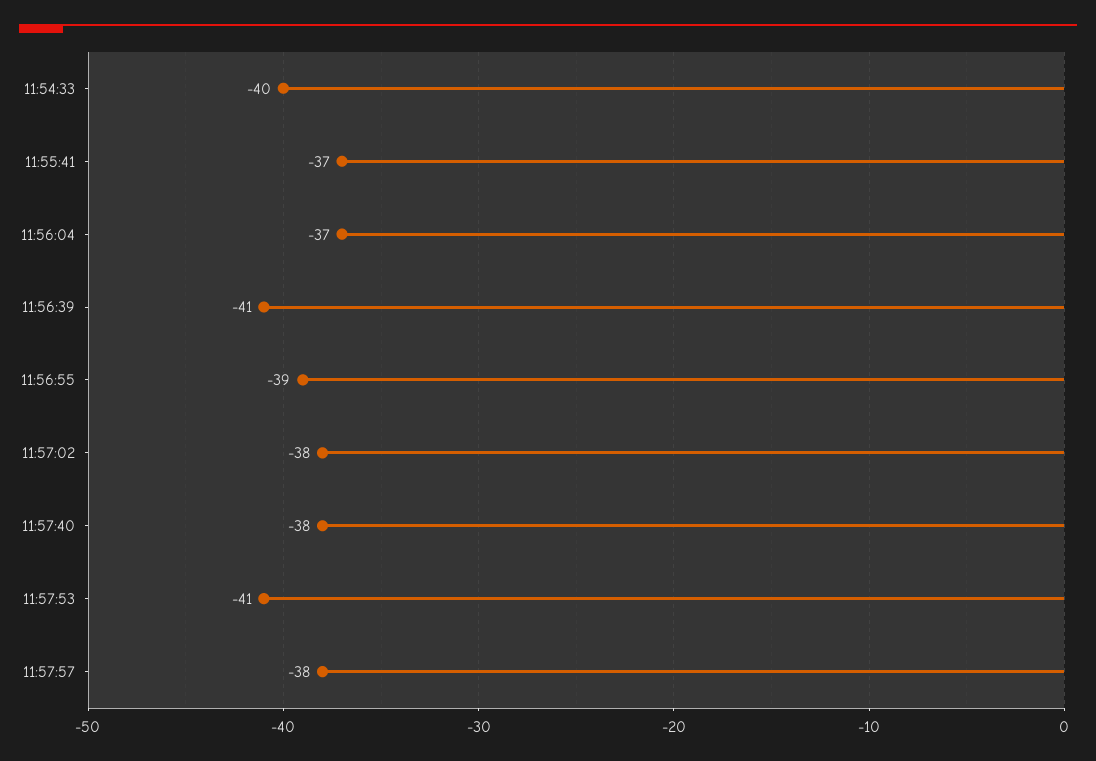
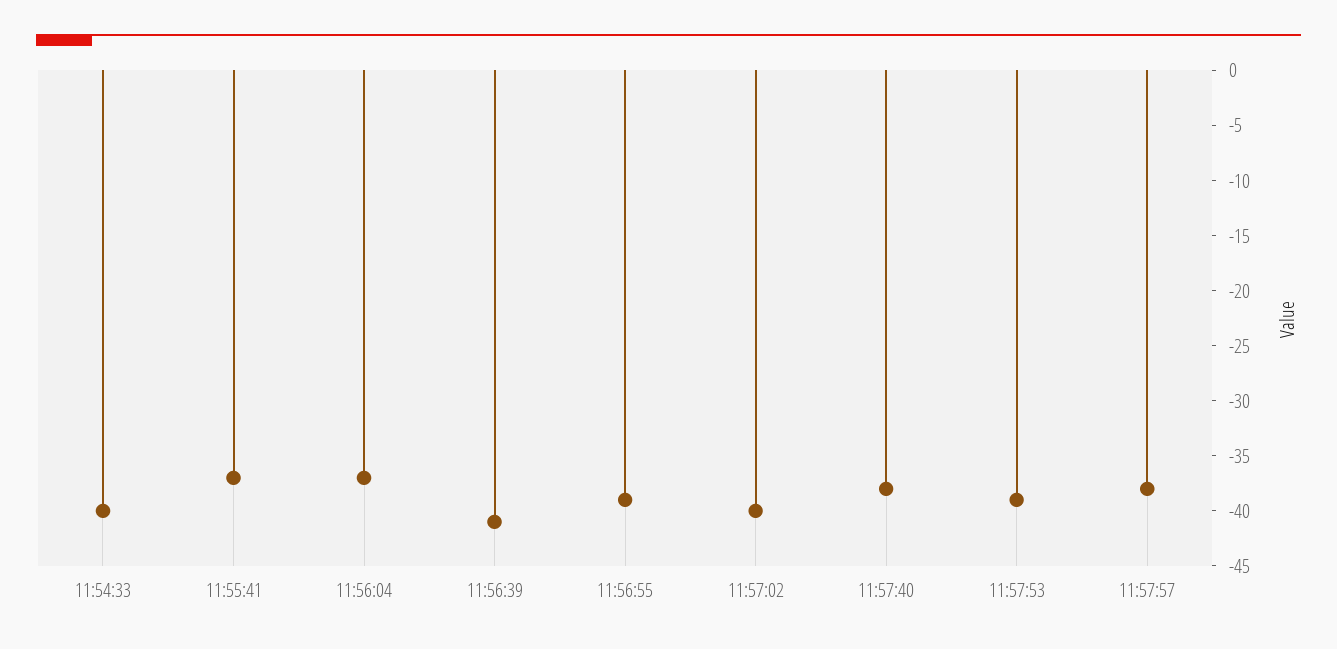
11:57:02: -38 -> -40
11:57:53: -41 -> -39

